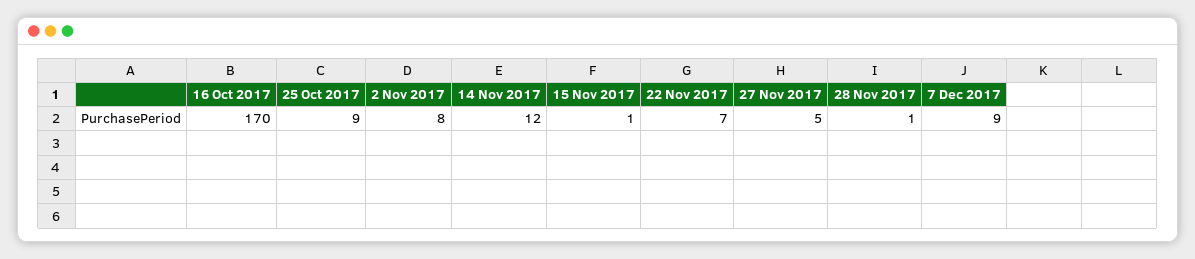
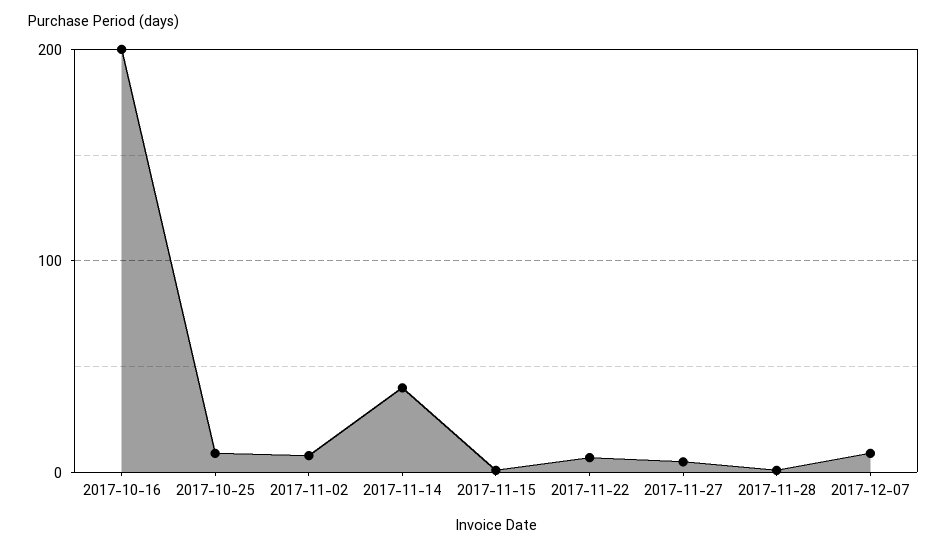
16 Oct 2017: 170 -> 200
14 Nov 2017: 12 -> 40

